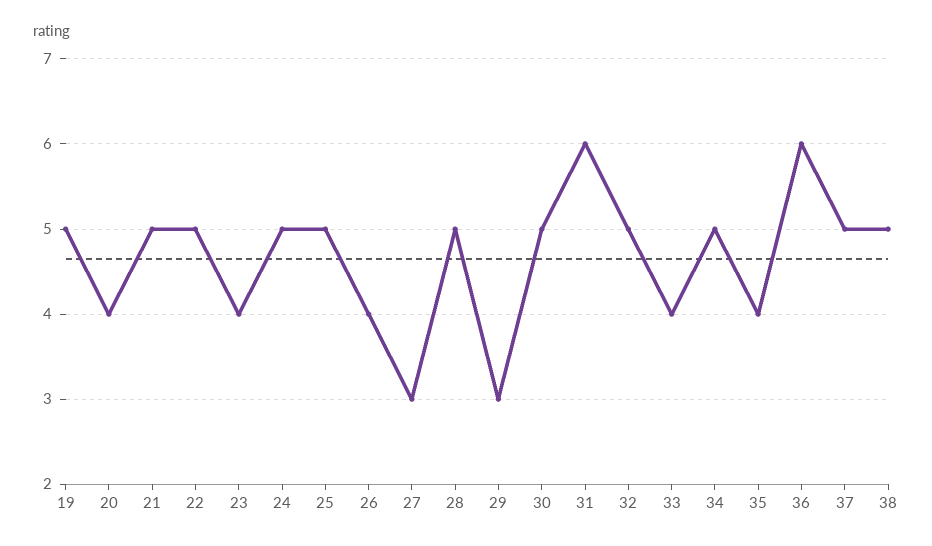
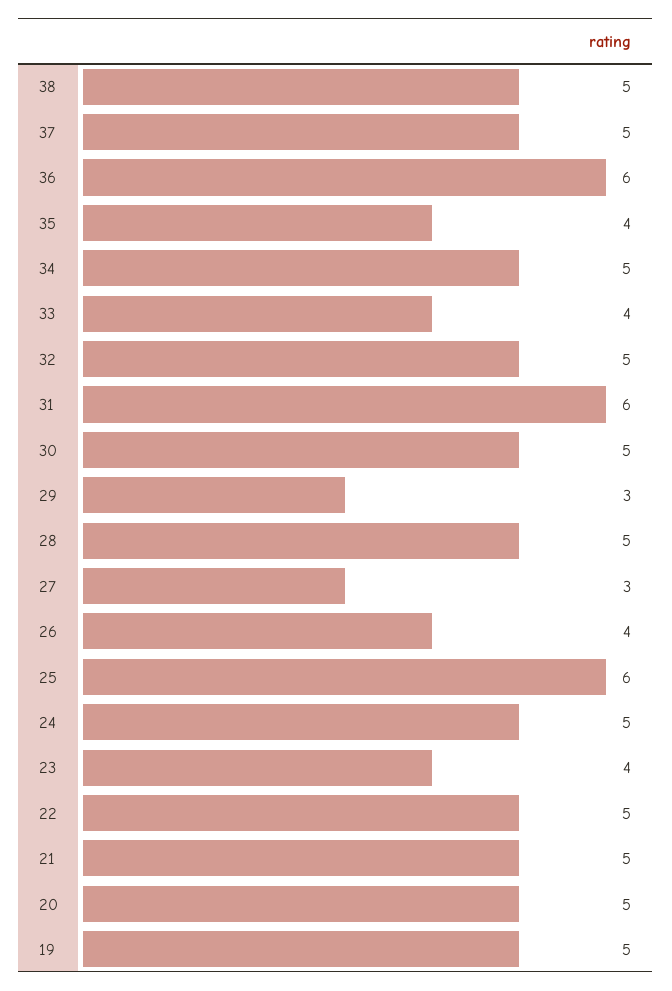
20: 4 -> 5
25: 5 -> 6

